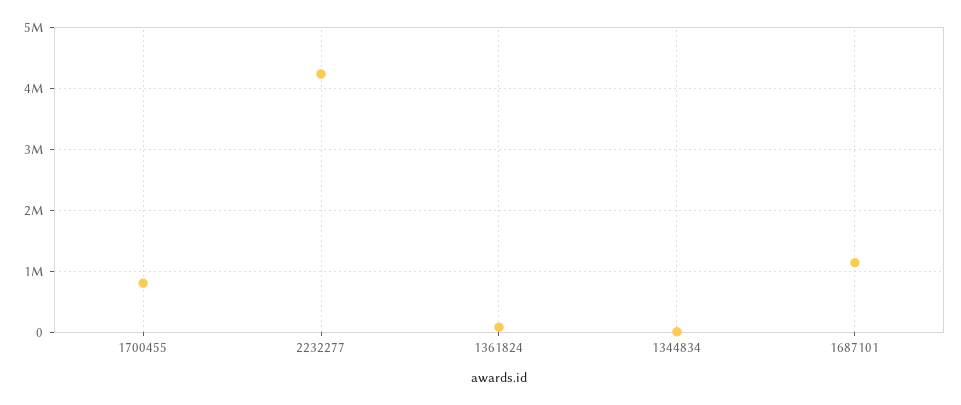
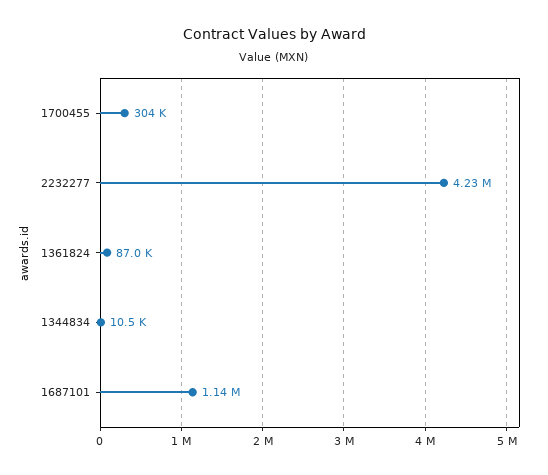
1700455: 800000 -> 304000

